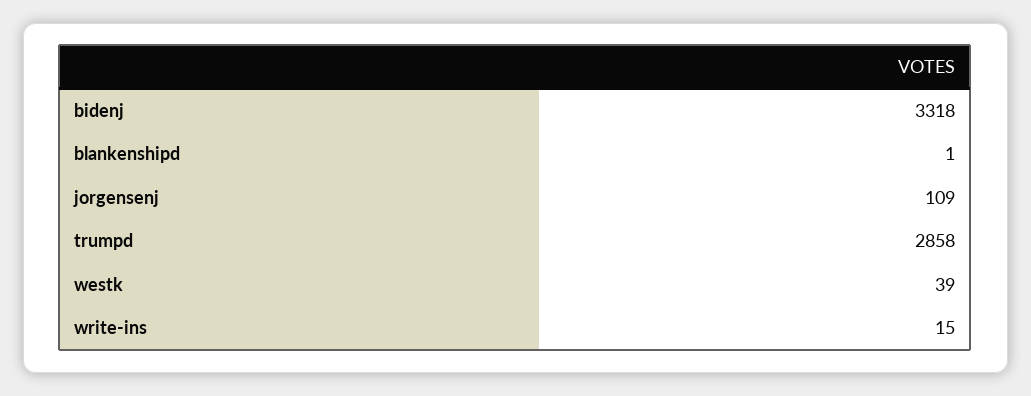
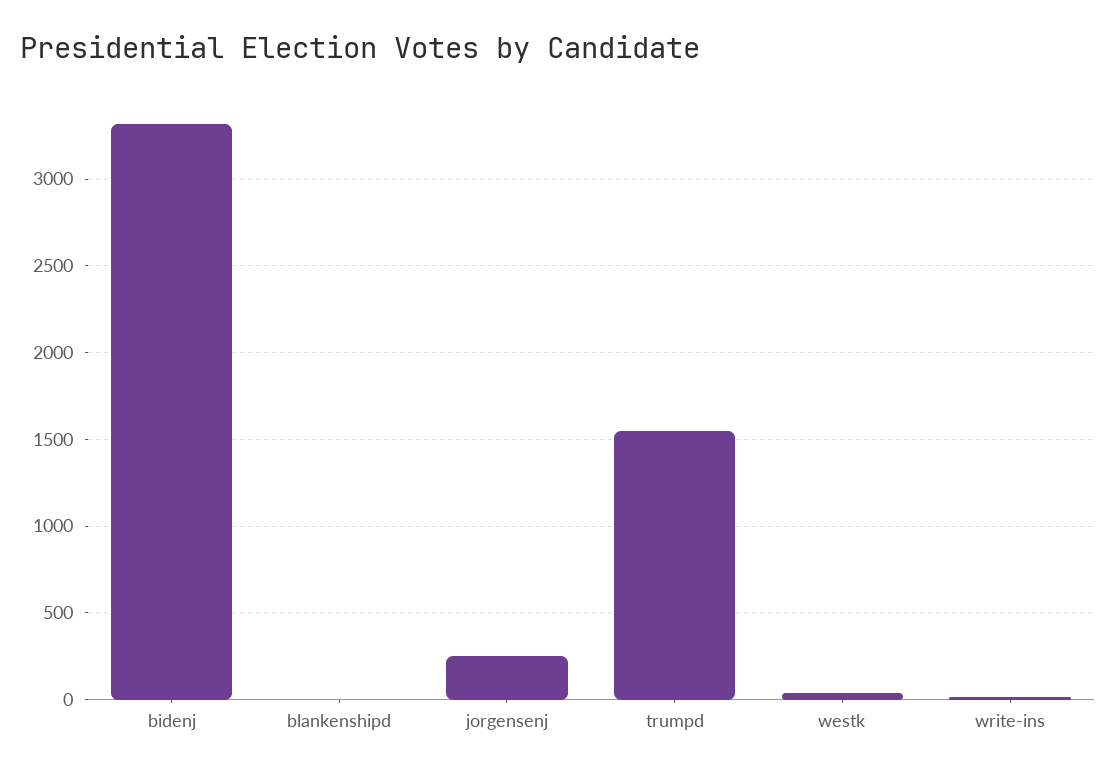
jorgensenj: 109 -> 250
trumpd: 2858 -> 1550

